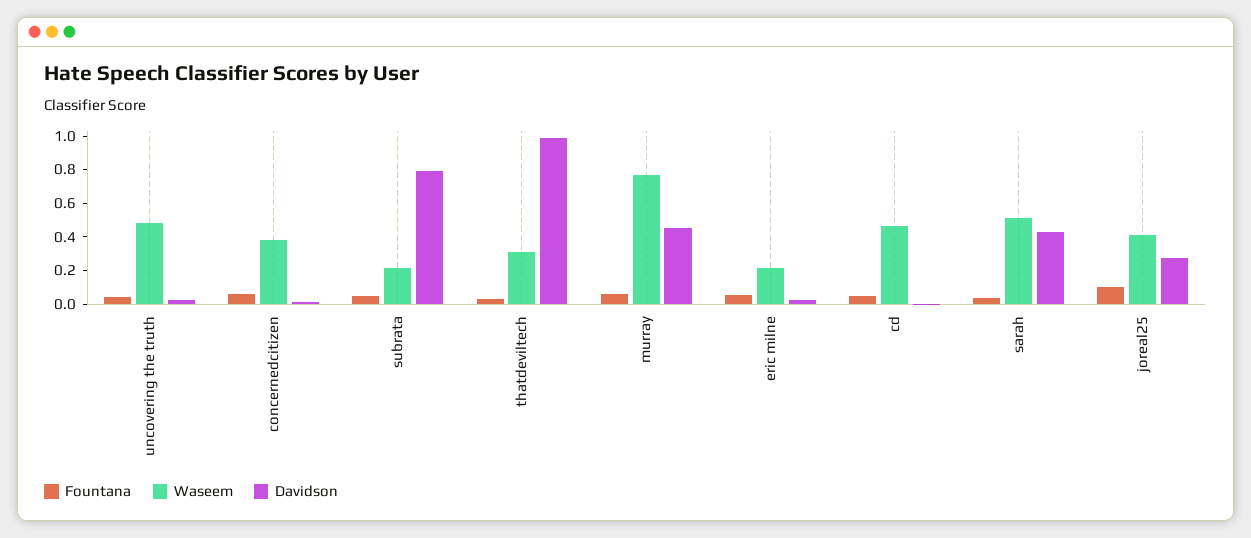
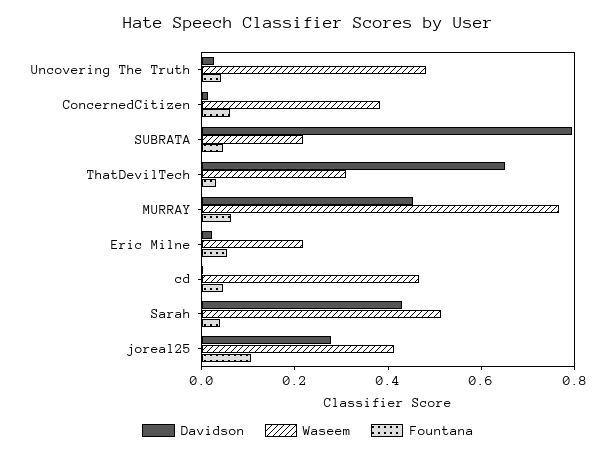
Davidson, thatdeviltech: 1 -> 0.65

